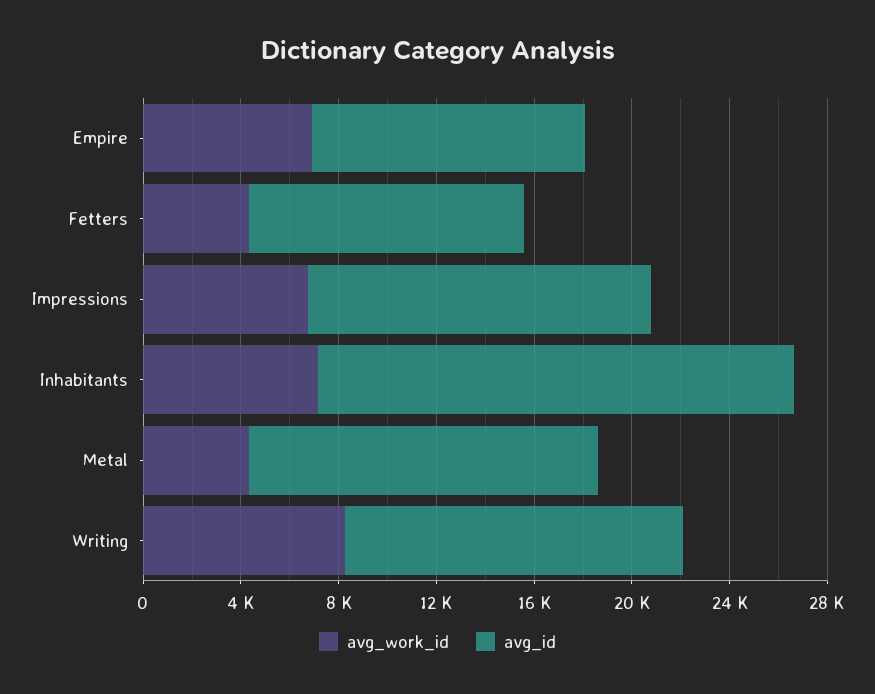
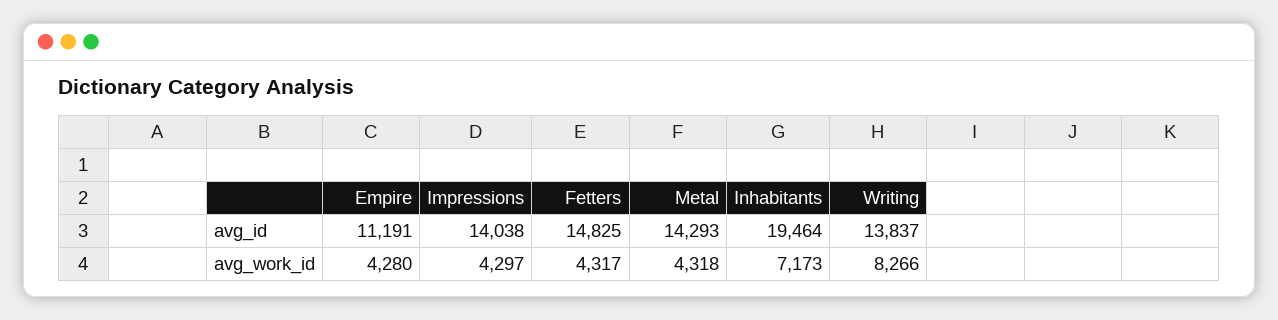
avg_work_id, Empire: 7000 -> 4280
avg_id, Fetters: 11000 -> 14825
avg_work_id, Impressions: 7000 -> 4297

